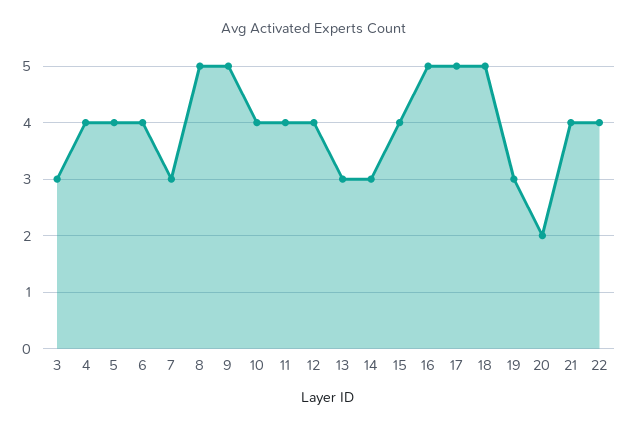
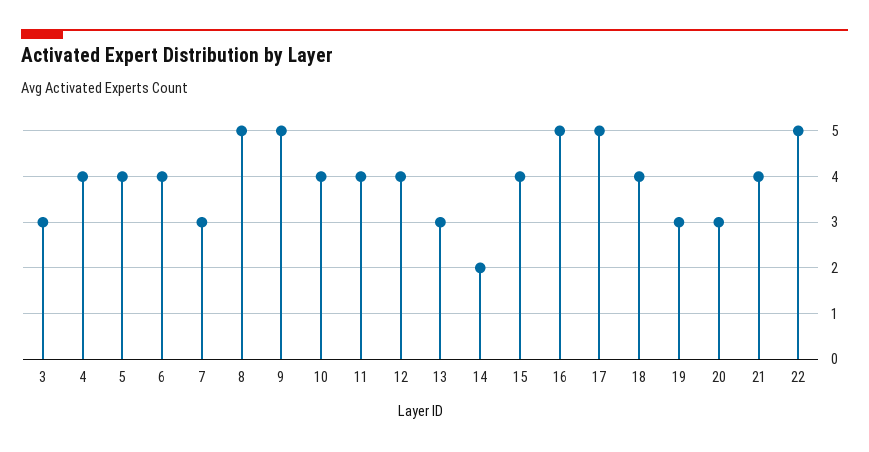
14: 3 -> 2
18: 5 -> 4
20: 2 -> 3
22: 4 -> 5

